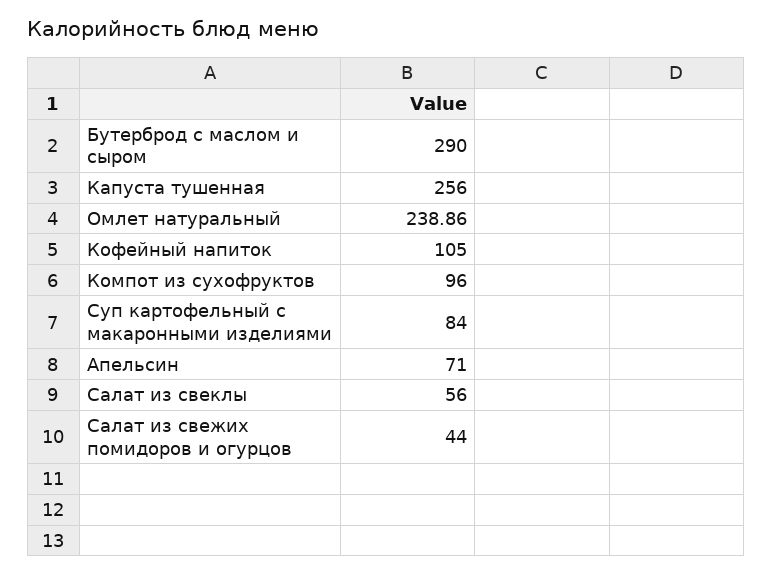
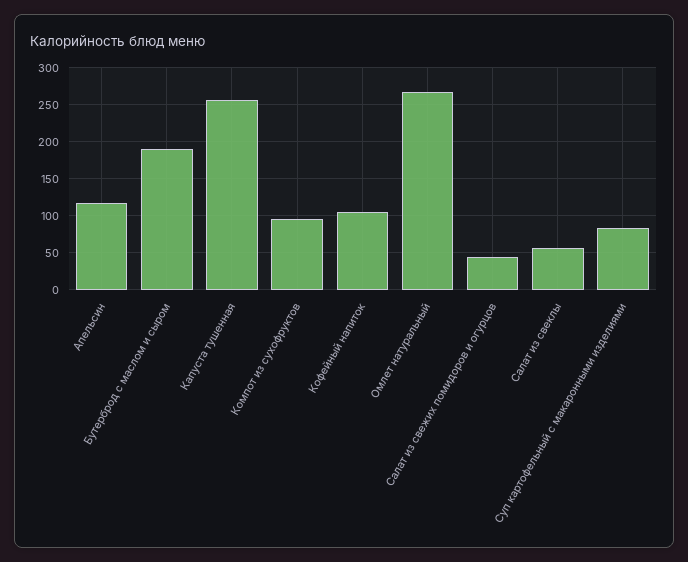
Бутерброд с маслом и сыром: 290 -> 190
Омлет натуральный: 238.86 -> 270
Апельсин: 71 -> 120

